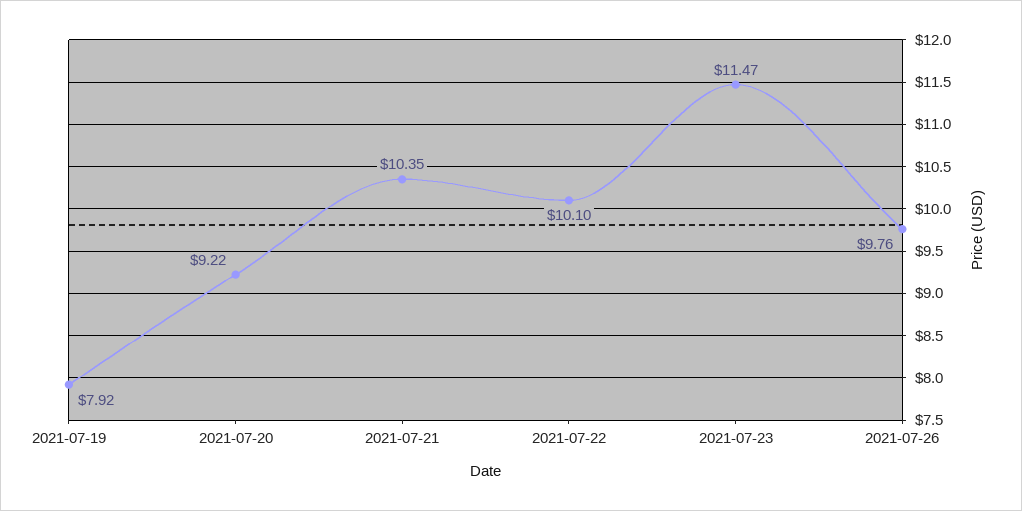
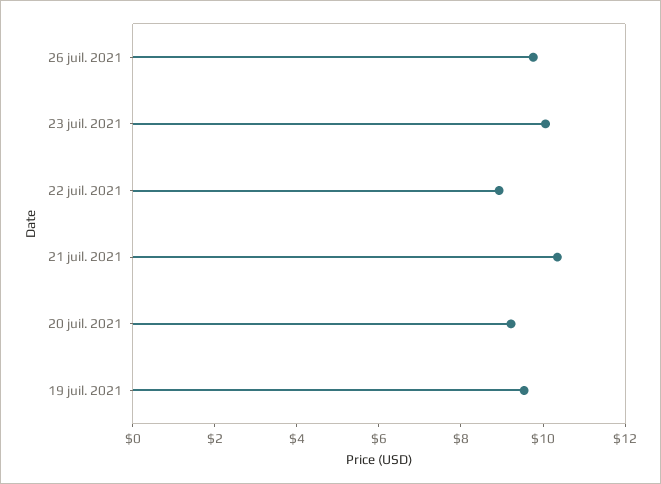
2021-07-19: 7.92 -> 9.5
2021-07-22: 10.1 -> 9
2021-07-23: 11.47 -> 10

